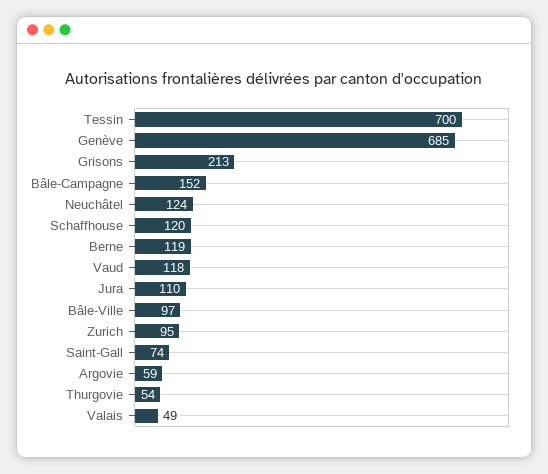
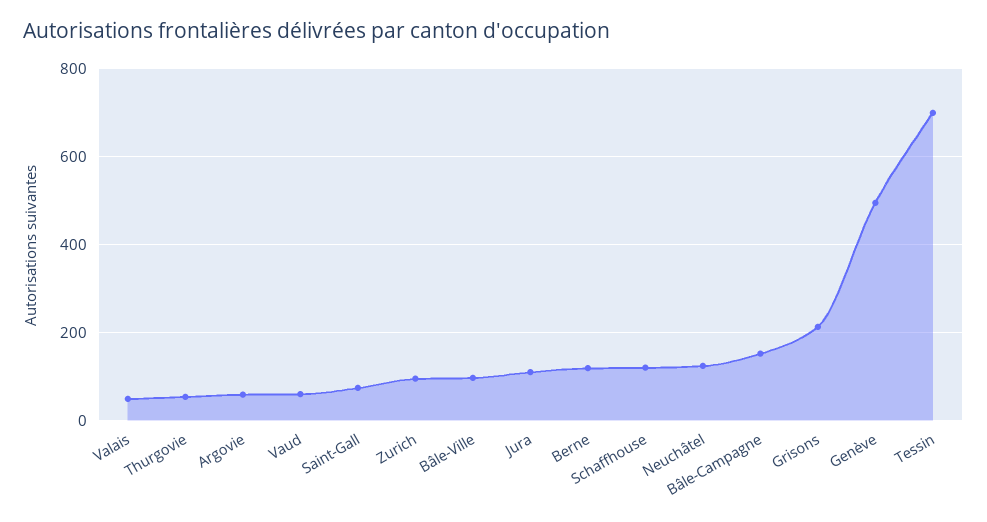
Genève: 685 -> 500
Vaud: 118 -> 60

